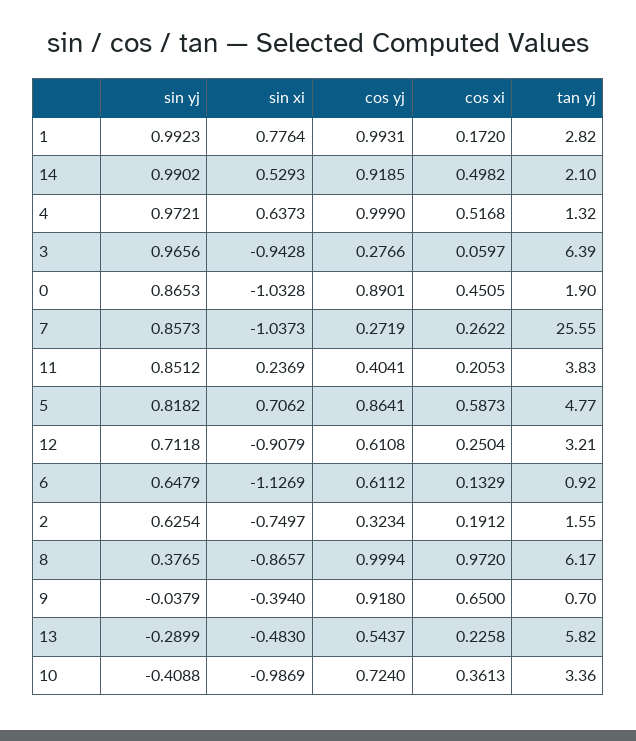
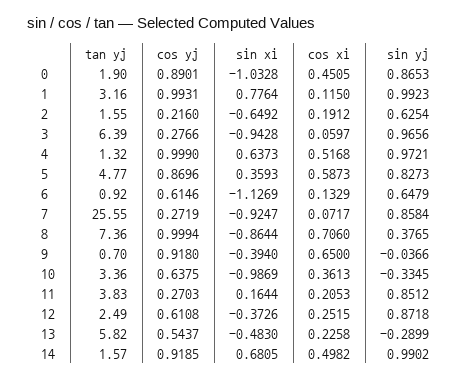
cos xi, 1: 0.172 -> 0.115
tan yj, 1: 2.82 -> 3.16
sin xi, 14: 0.5293 -> 0.6805
tan yj, 14: 2.1 -> 1.57
sin yj, 7: 0.8573 -> 0.8584
sin xi, 7: -1.0373 -> -0.9247
cos xi, 7: 0.2622 -> 0.0717
sin xi, 11: 0.2369 -> 0.1644
cos yj, 11: 0.4041 -> 0.2703
sin yj, 5: 0.8182 -> 0.8273
sin xi, 5: 0.7062 -> 0.3593
cos yj, 5: 0.8641 -> 0.8696
sin yj, 12: 0.7118 -> 0.8718
sin xi, 12: -0.9079 -> -0.3726
cos xi, 12: 0.2504 -> 0.2515
tan yj, 12: 3.21 -> 2.49
cos yj, 6: 0.6112 -> 0.6146
sin xi, 2: -0.7497 -> -0.6492
cos yj, 2: 0.3234 -> 0.216
sin xi, 8: -0.8657 -> -0.8644
cos xi, 8: 0.972 -> 0.706
tan yj, 8: 6.17 -> 7.36
sin yj, 9: -0.0379 -> -0.0366
sin yj, 10: -0.4088 -> -0.3345
cos yj, 10: 0.724 -> 0.6375

